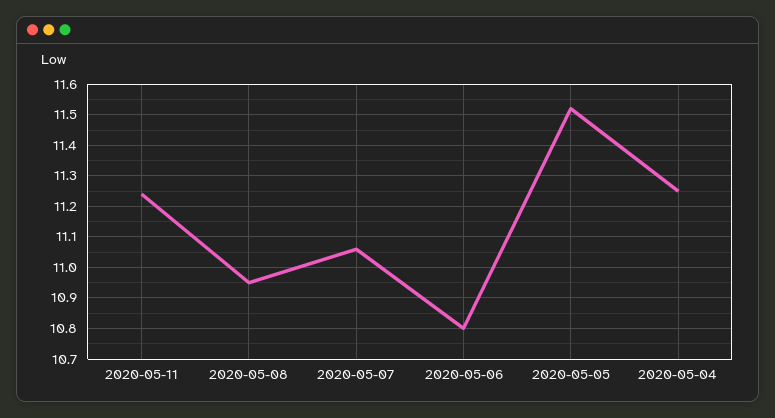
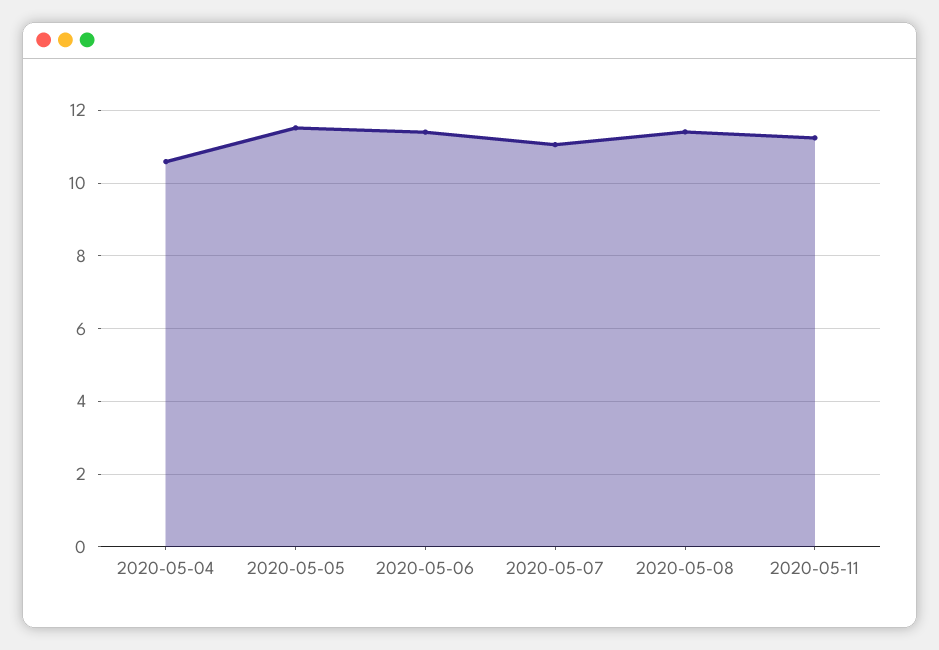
2020-05-08: 10.95 -> 11.4
2020-05-06: 10.8 -> 11.4
2020-05-04: 11.25 -> 10.6

